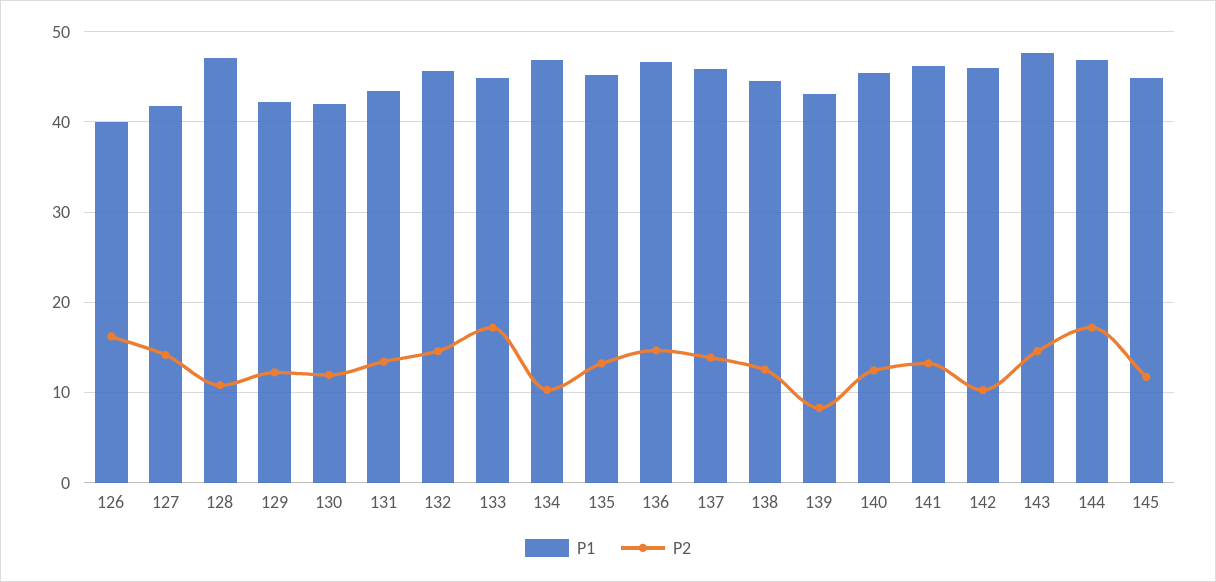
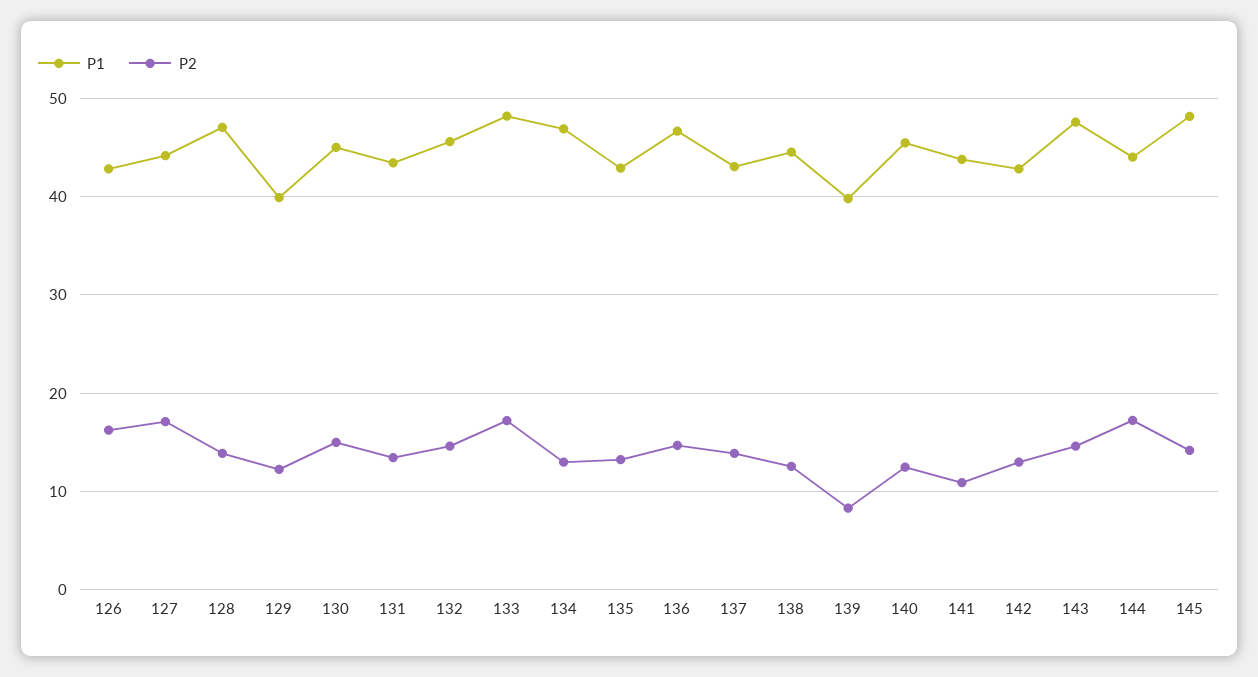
P1, 126: 40 -> 43
P1, 127: 42 -> 44
P2, 127: 14 -> 17
P2, 128: 11 -> 14
P1, 129: 42 -> 40
P1, 130: 42 -> 45
P2, 130: 12 -> 15
P1, 133: 45 -> 48
P2, 134: 10 -> 13
P1, 135: 45 -> 43
P1, 137: 46 -> 43
P1, 139: 43 -> 40
P1, 141: 46 -> 44
P2, 141: 13 -> 11
P1, 142: 46 -> 43
P2, 142: 10 -> 13
P1, 144: 47 -> 44
P1, 145: 45 -> 48
P2, 145: 12 -> 14

